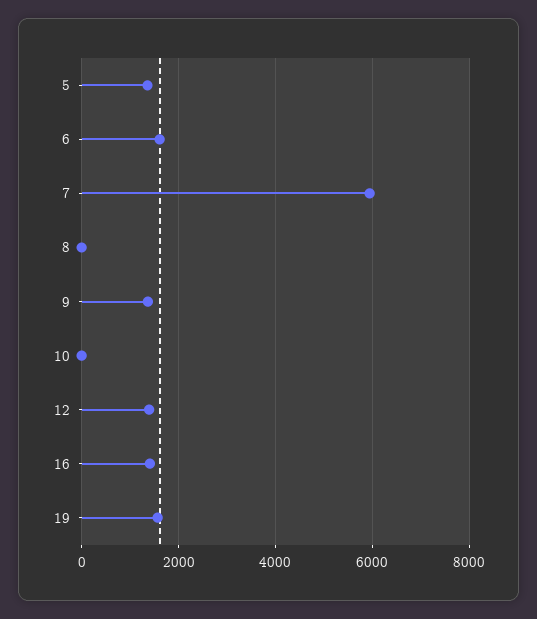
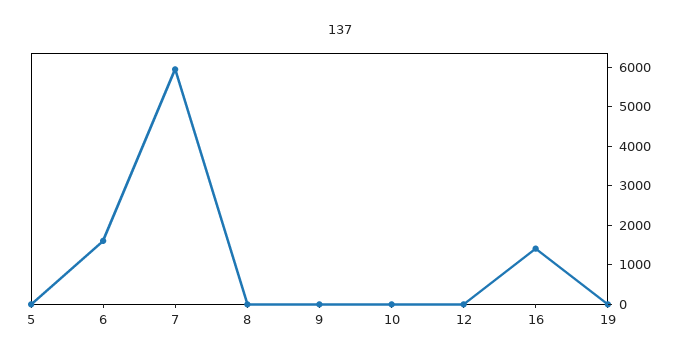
5: 1400 -> 0
9: 1400 -> 0
12: 1400 -> 0
19: 1600 -> 0

